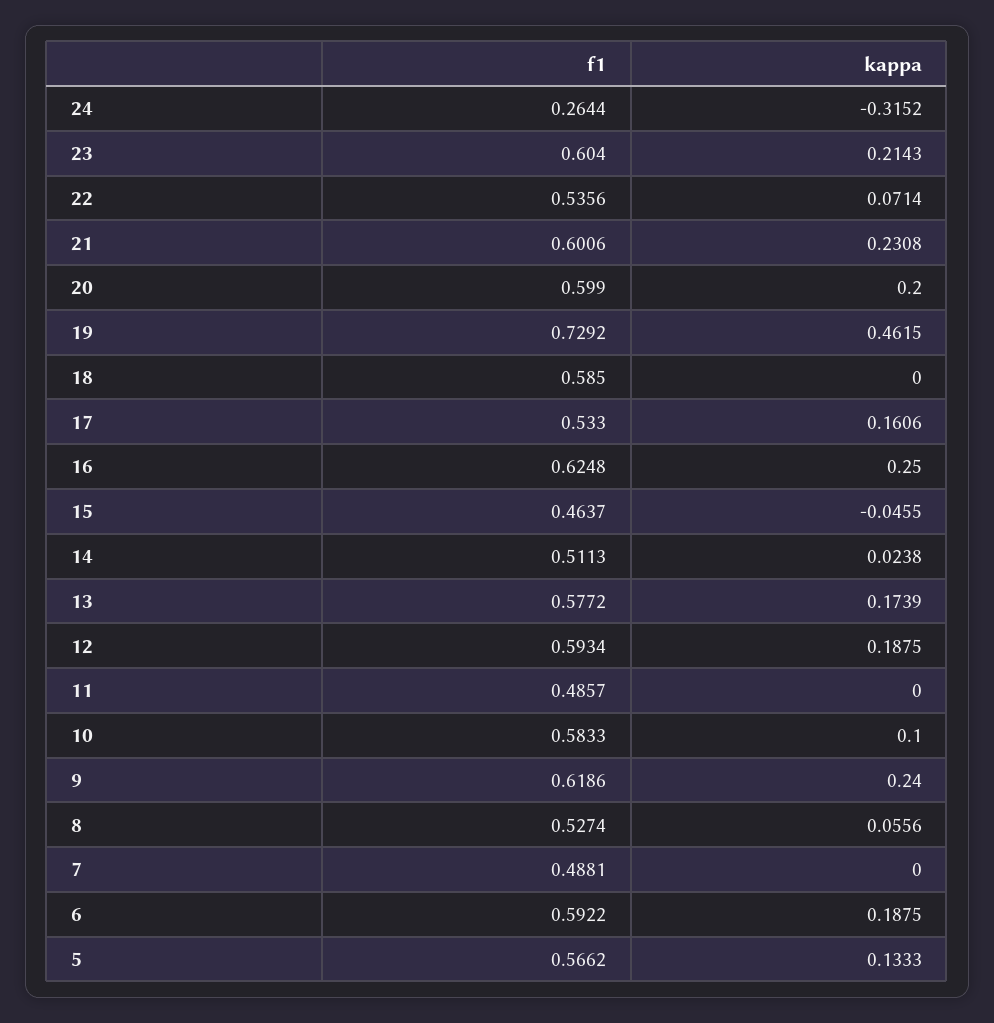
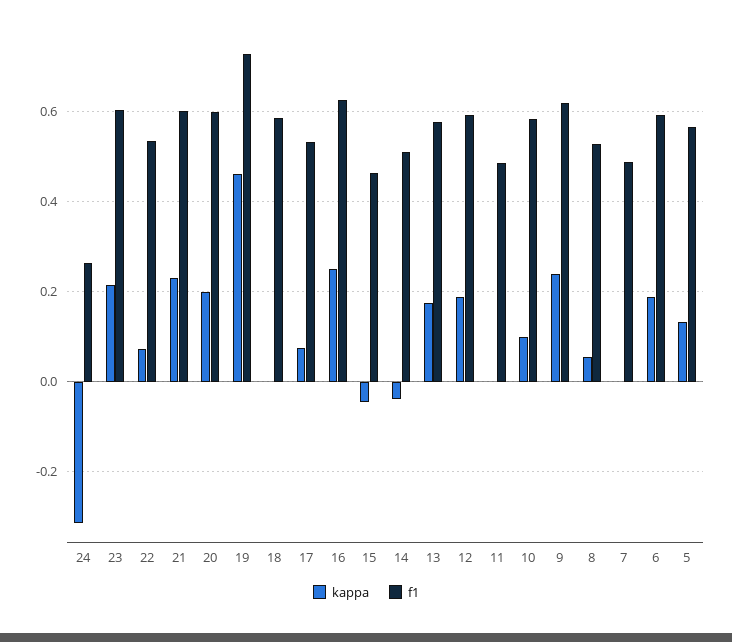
kappa, 17: 0.1606 -> 0.08
kappa, 14: 0.0238 -> -0.04

